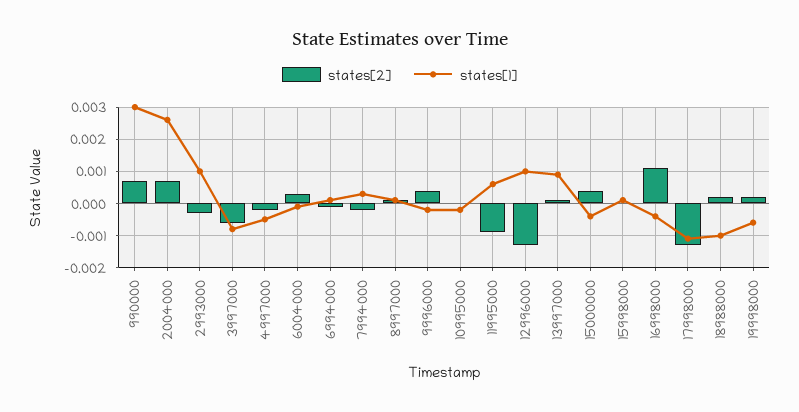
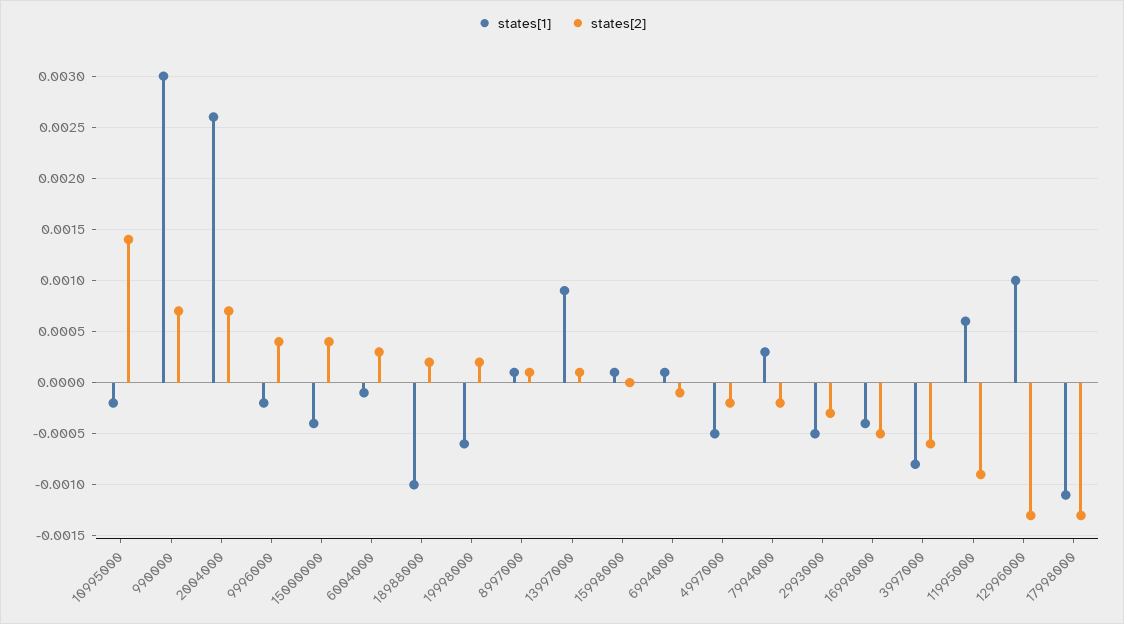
states[1], 2993000: 0.001 -> -0.0005
states[2], 10995000: 0 -> 0.0014
states[2], 16998000: 0.001 -> -0.0005

